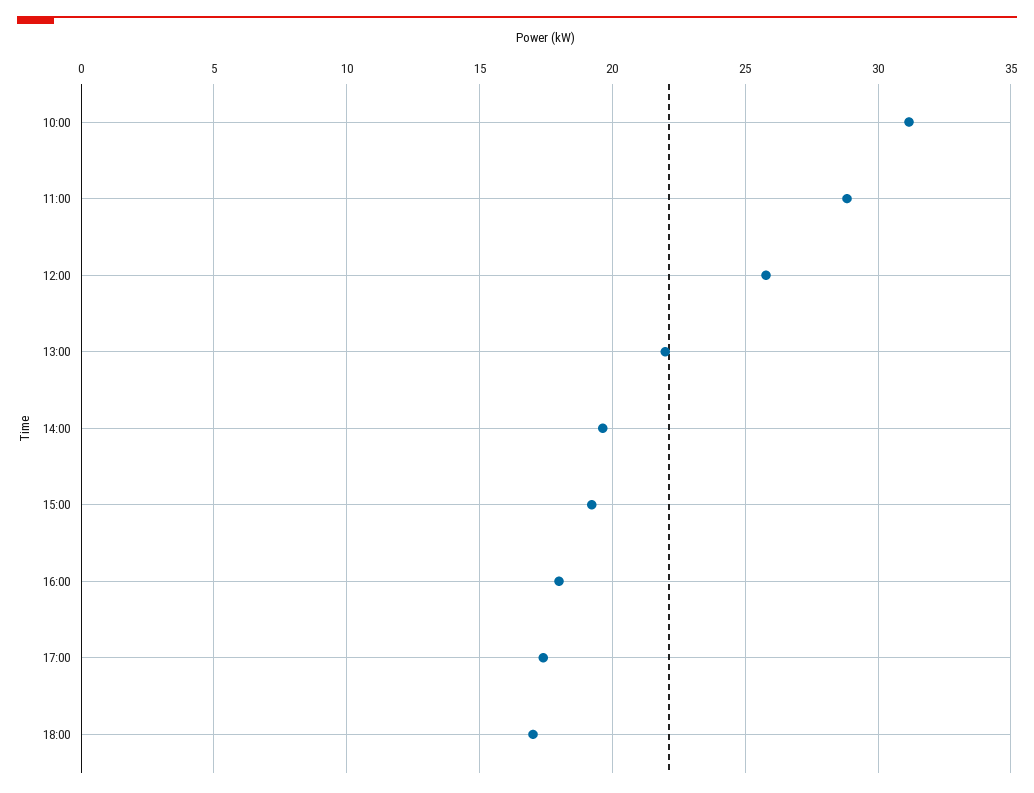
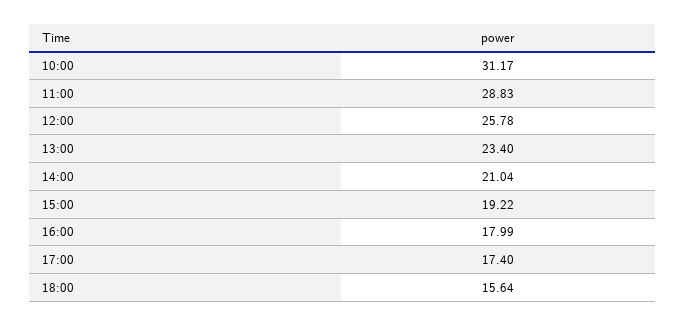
13:00: 22 -> 23.4
14:00: 19.5 -> 21.04
18:00: 17 -> 15.64

